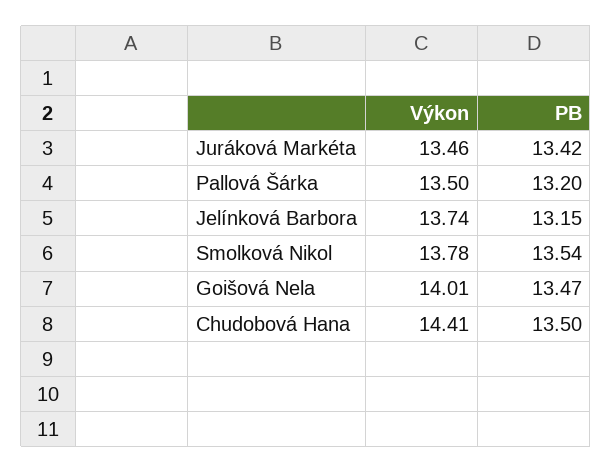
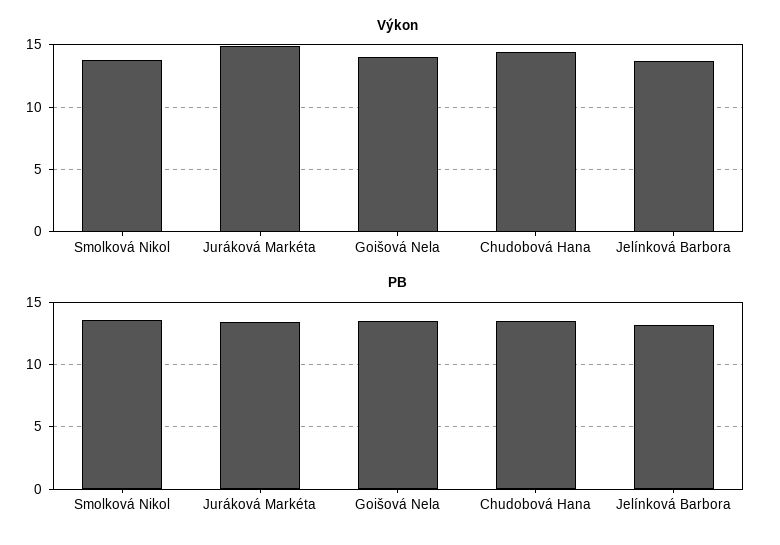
Výkon, Juráková Markéta: 13.46 -> 15
Výkon, Pallová Šárka: 13.5 -> none
PB, Pallová Šárka: 13.2 -> none

